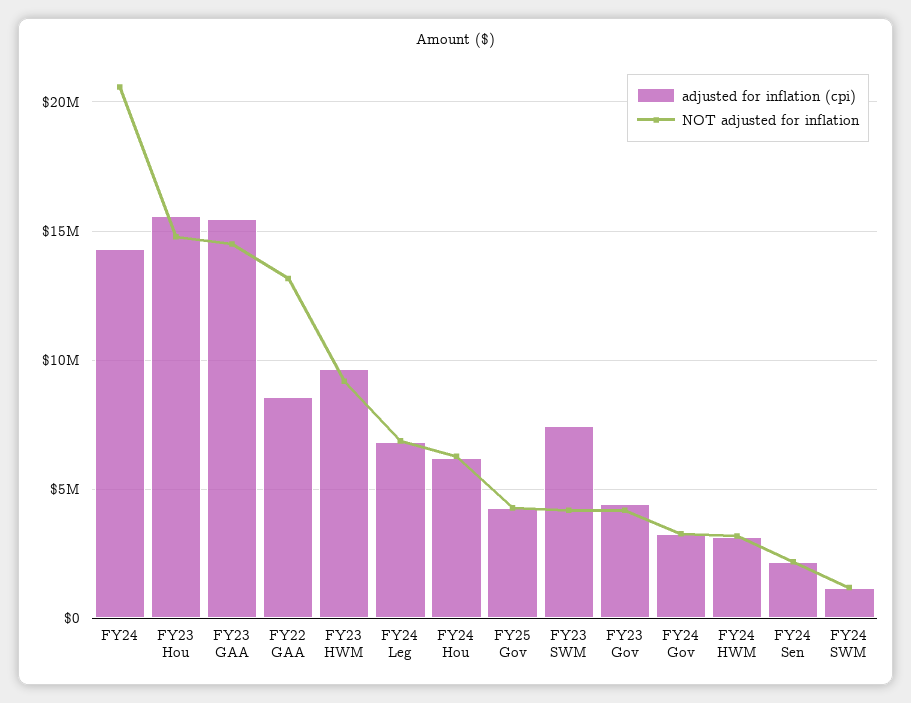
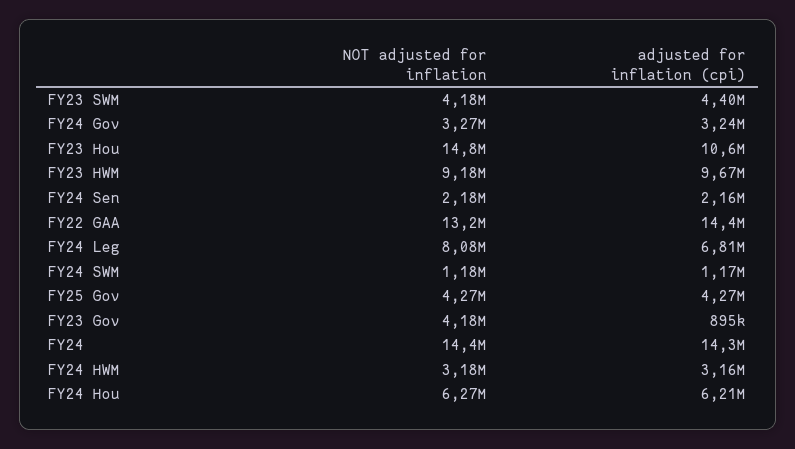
NOT adjusted for inflation, FY24: 20500000 -> 14400000
adjusted for inflation (cpi), FY23 Hou: 15500000 -> 10600000
adjusted for inflation (cpi), FY23 GAA: 15500000 -> none
NOT adjusted for inflation, FY23 GAA: 14500000 -> none
adjusted for inflation (cpi), FY22 GAA: 8500000 -> 14400000
NOT adjusted for inflation, FY24 Leg: 7000000 -> 8080000
adjusted for inflation (cpi), FY23 SWM: 7500000 -> 4400000
adjusted for inflation (cpi), FY23 Gov: 4500000 -> 895000

